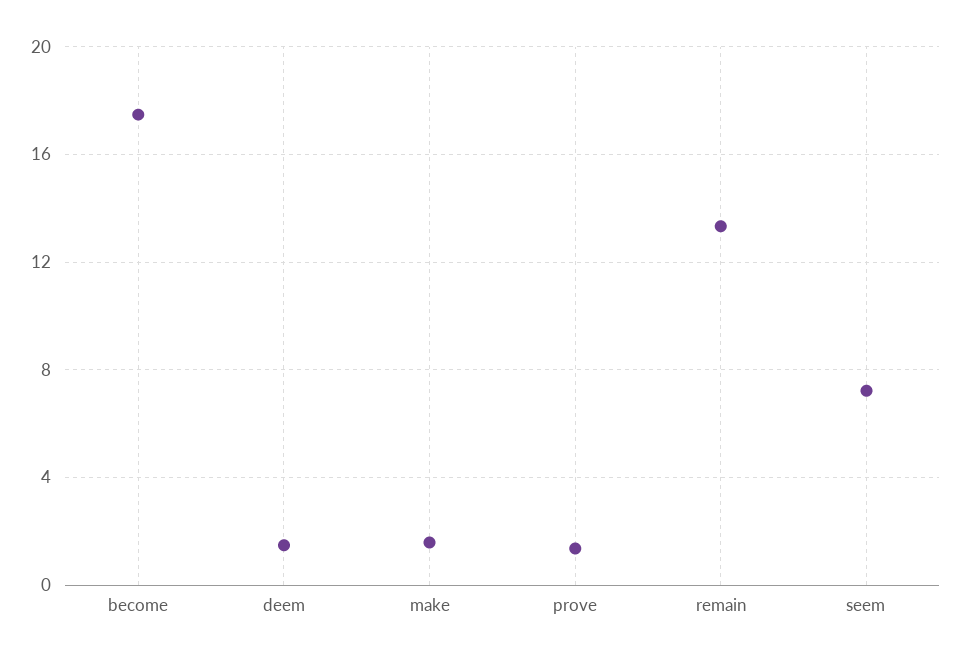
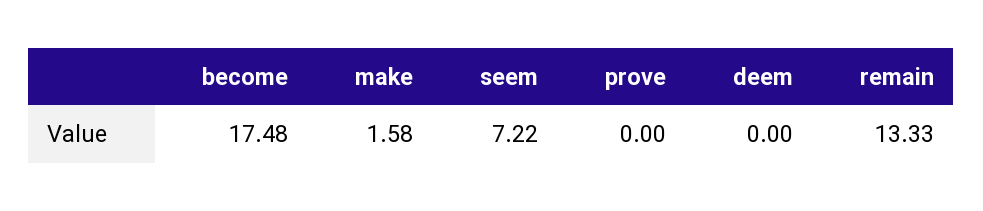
deem: 1.5 -> 0
prove: 1.5 -> 0

